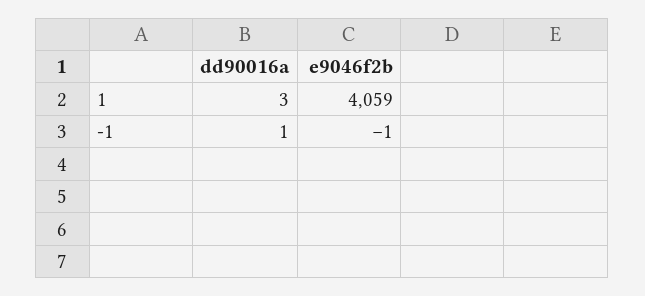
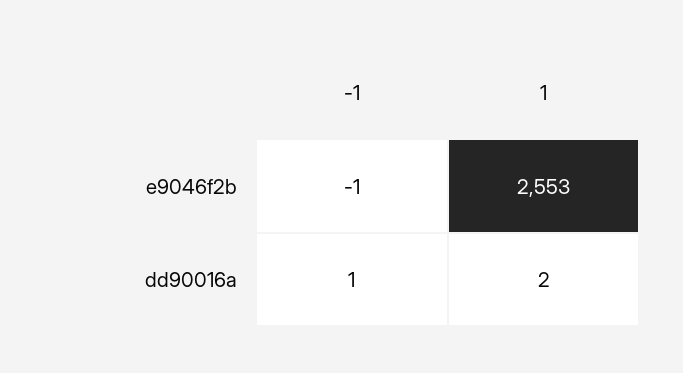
dd90016a, 1: 3 -> 2
e9046f2b, 1: 4059 -> 2553

